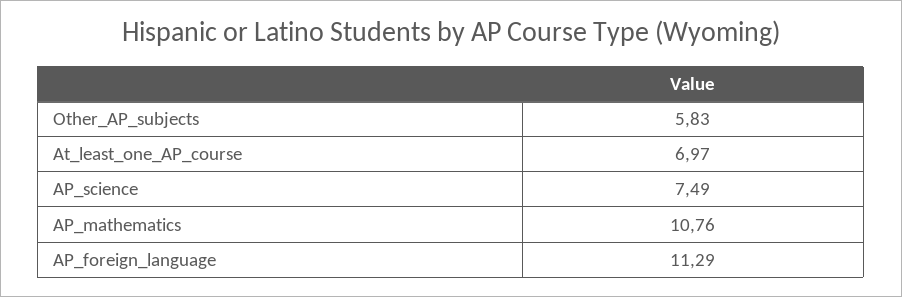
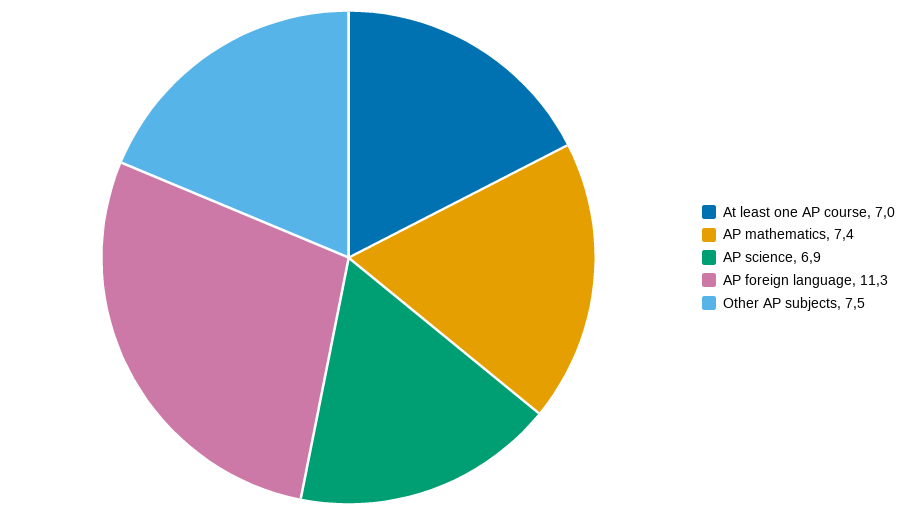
Other_AP_subjects: 5.83 -> 7.5
AP_science: 7.49 -> 6.9
AP_mathematics: 10.76 -> 7.4

